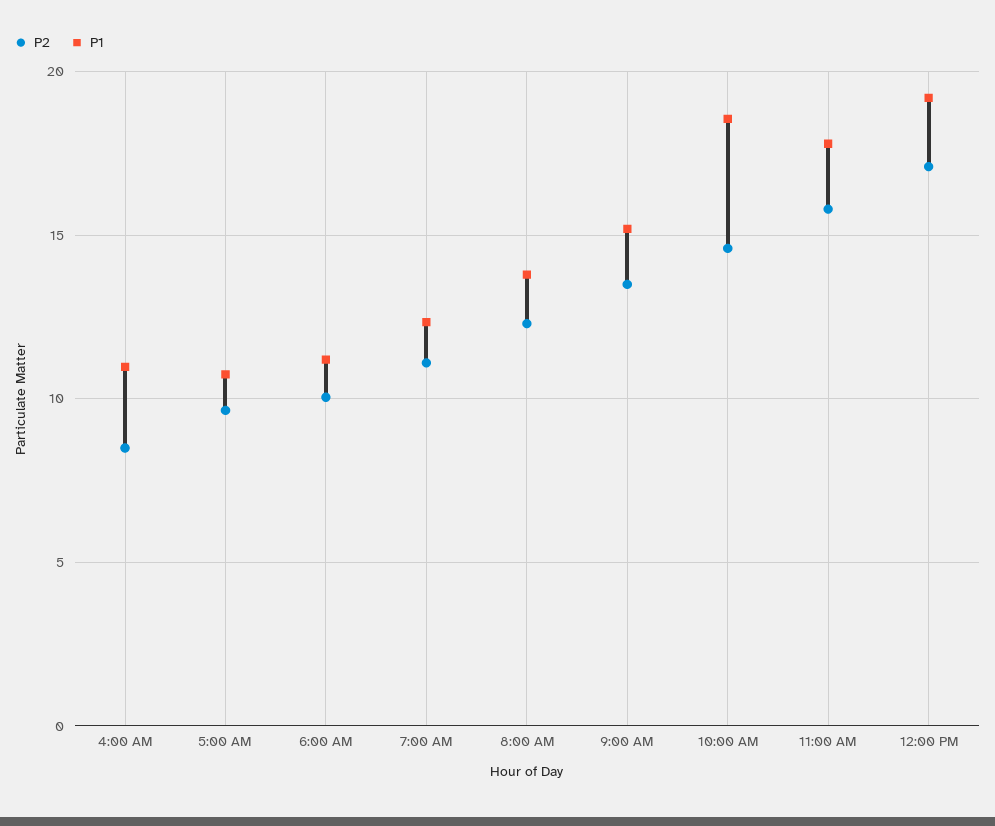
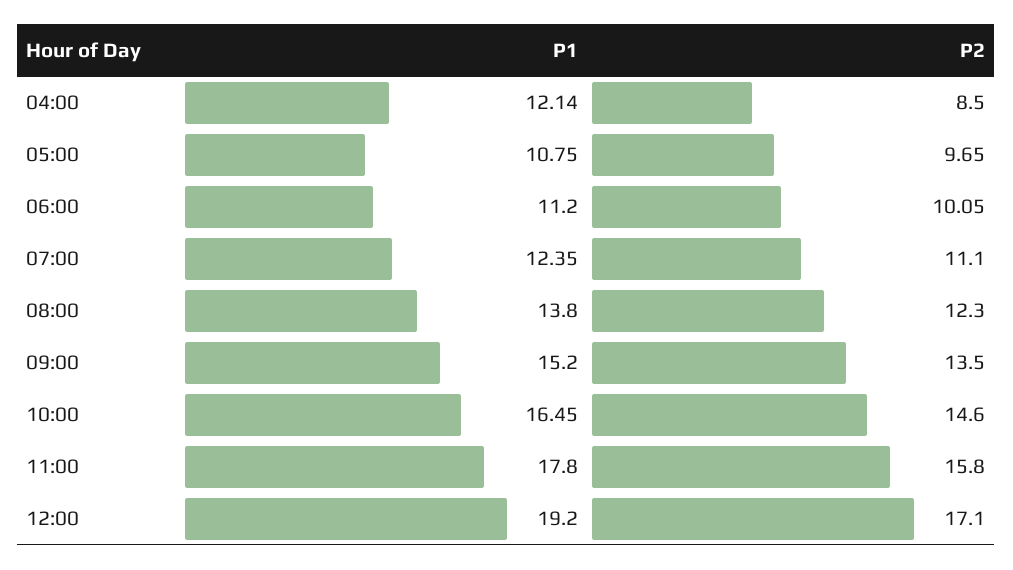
P1, 4:00 AM: 11 -> 12.14
P1, 10:00 AM: 18.5 -> 16.45

